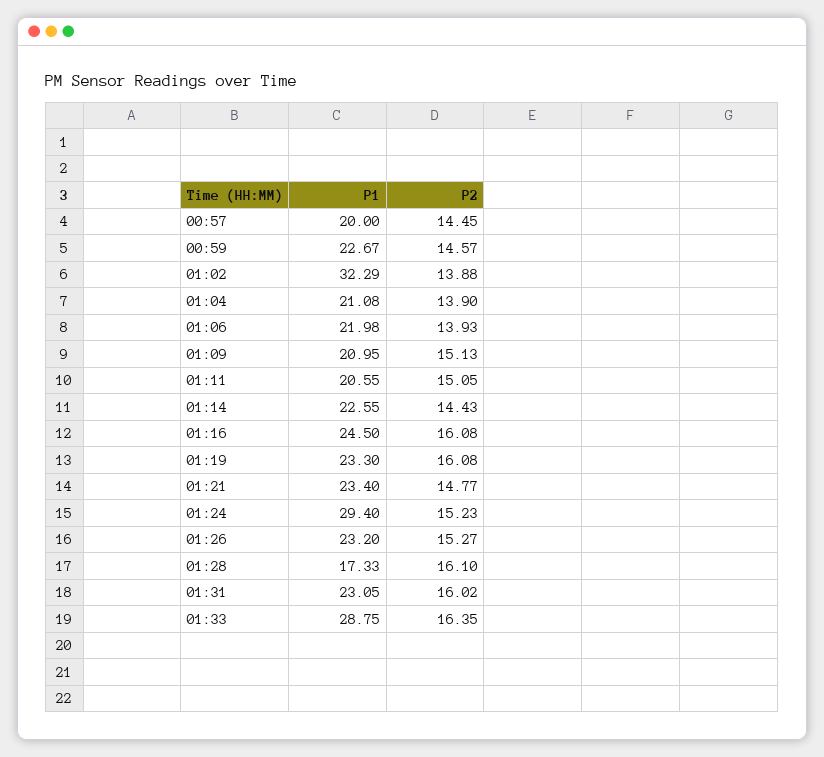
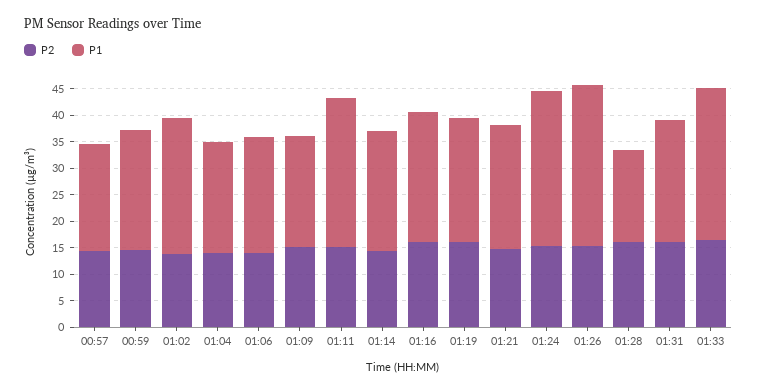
P1, 01:02: 32.29 -> 25
P1, 01:11: 20.55 -> 27.5
P1, 01:26: 23.2 -> 30

